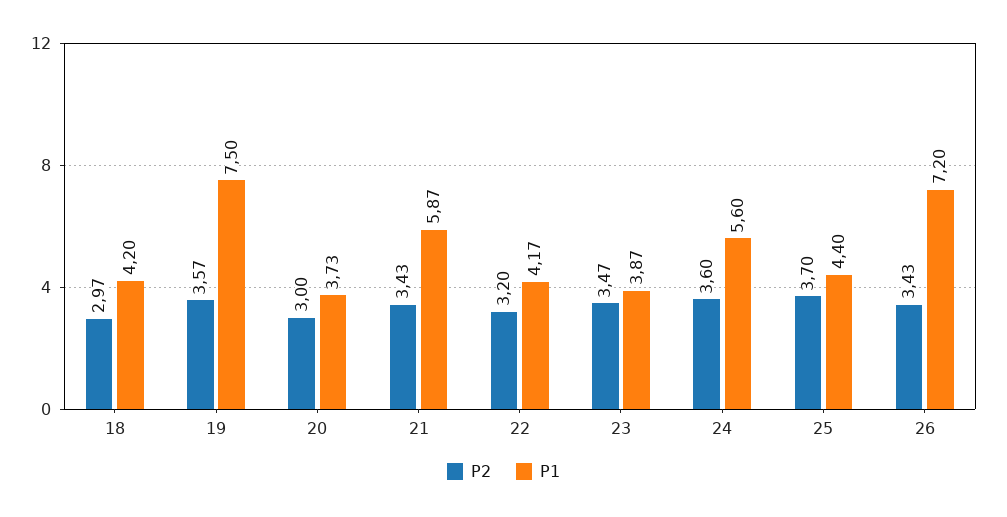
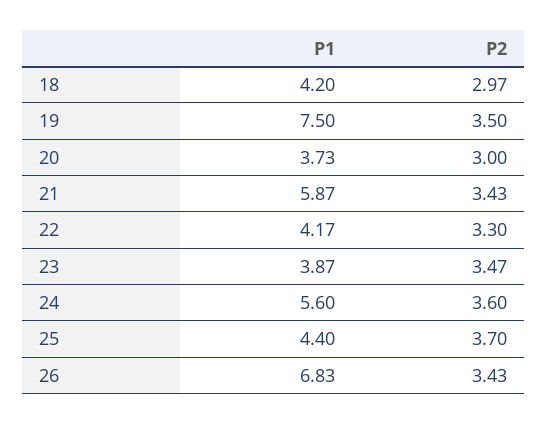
P2, 19: 3.57 -> 3.5
P2, 22: 3.2 -> 3.3
P1, 26: 7.2 -> 6.83

